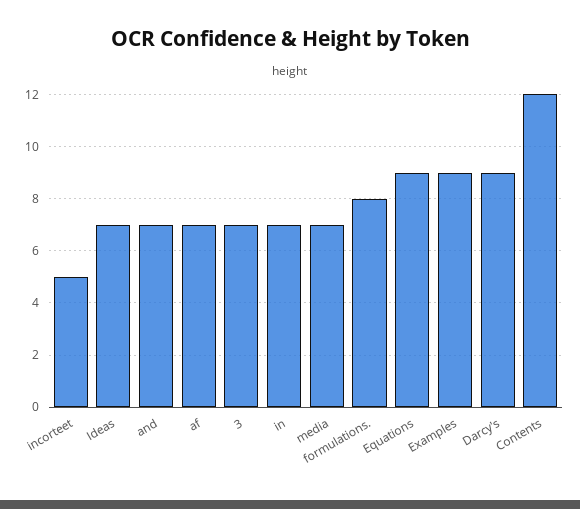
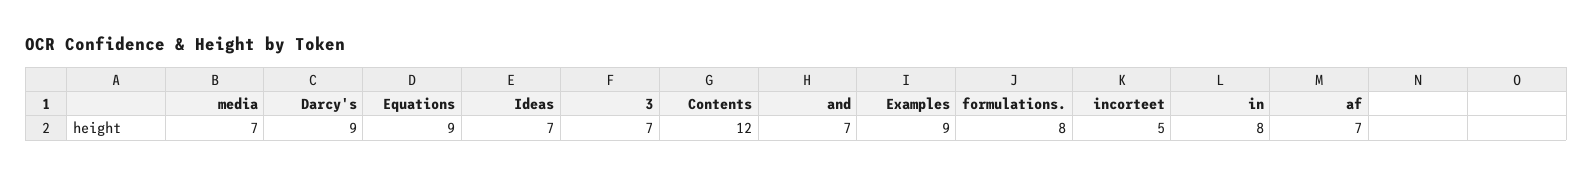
in: 7 -> 8

